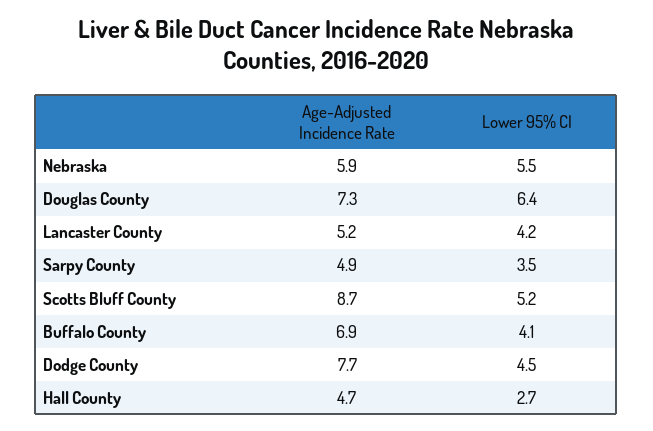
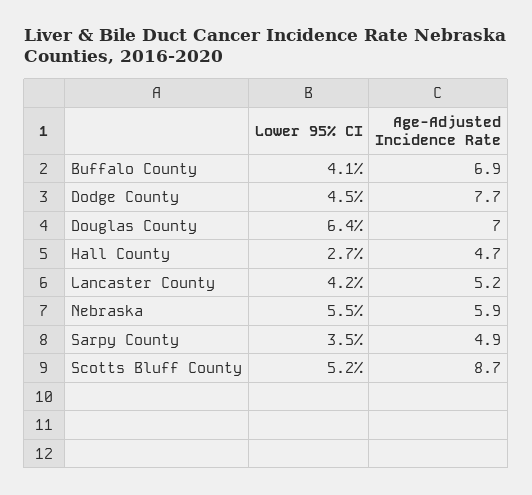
Age-Adjusted Incidence Rate, Douglas County: 7.3 -> 7

